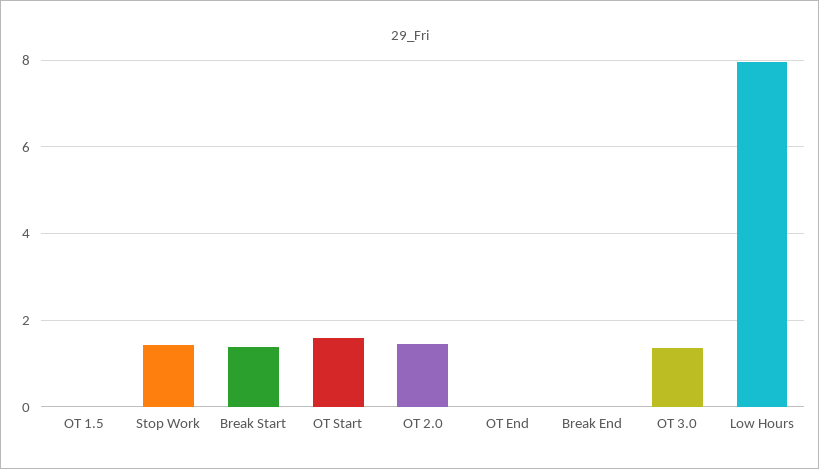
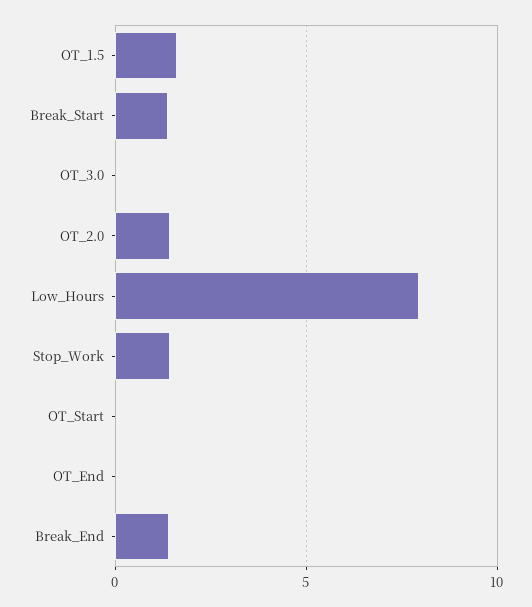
OT 1.5: 0 -> 1.5
OT Start: 1.6 -> 0
Break End: 0 -> 1.5
OT 3.0: 1.4 -> 0

